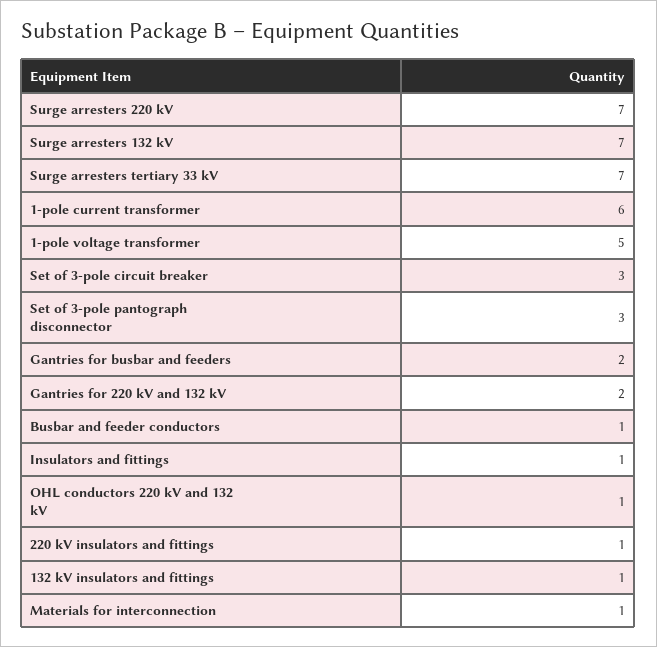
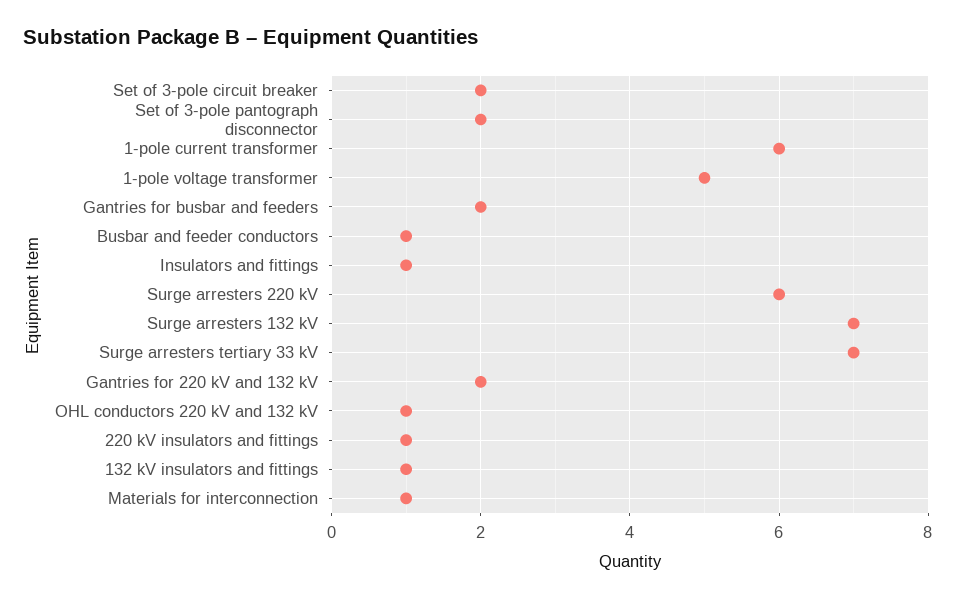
Surge arresters 220 kV: 7 -> 6
Set of 3-pole circuit breaker: 3 -> 2
Set of 3-pole pantograph disconnector: 3 -> 2

